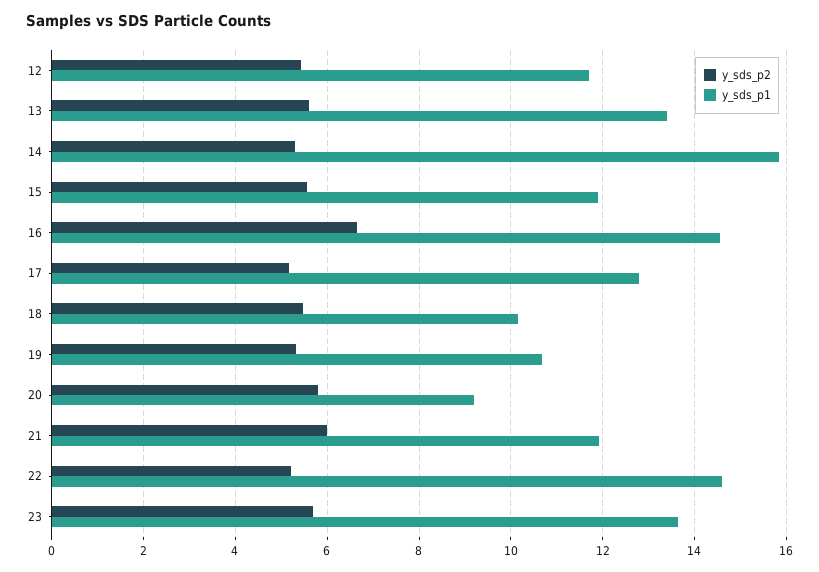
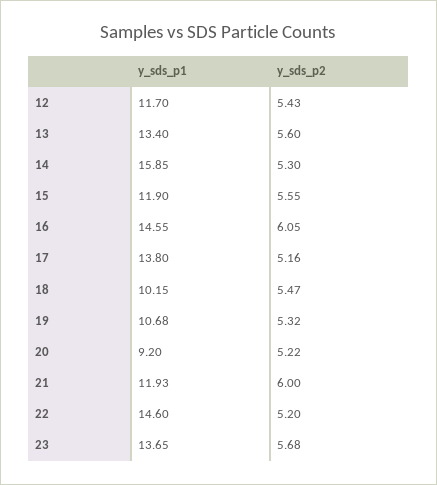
y_sds_p2, 16: 6.6 -> 6.05
y_sds_p1, 17: 12.8 -> 13.8
y_sds_p2, 20: 5.8 -> 5.22

